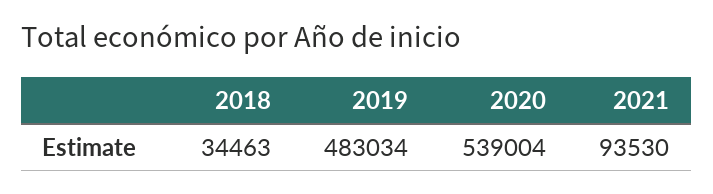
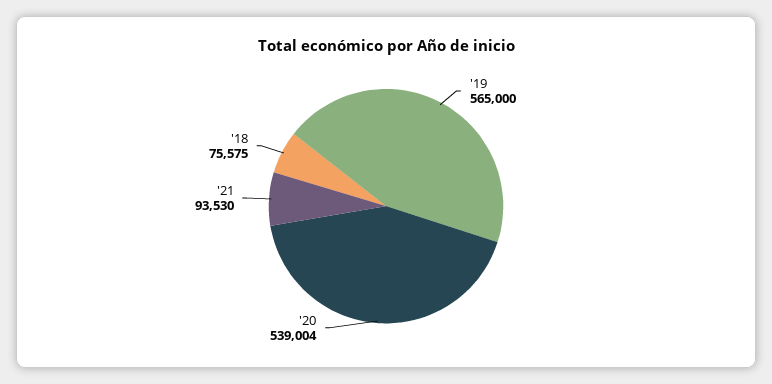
2018: 34463 -> 75575
2019: 483034 -> 565000

